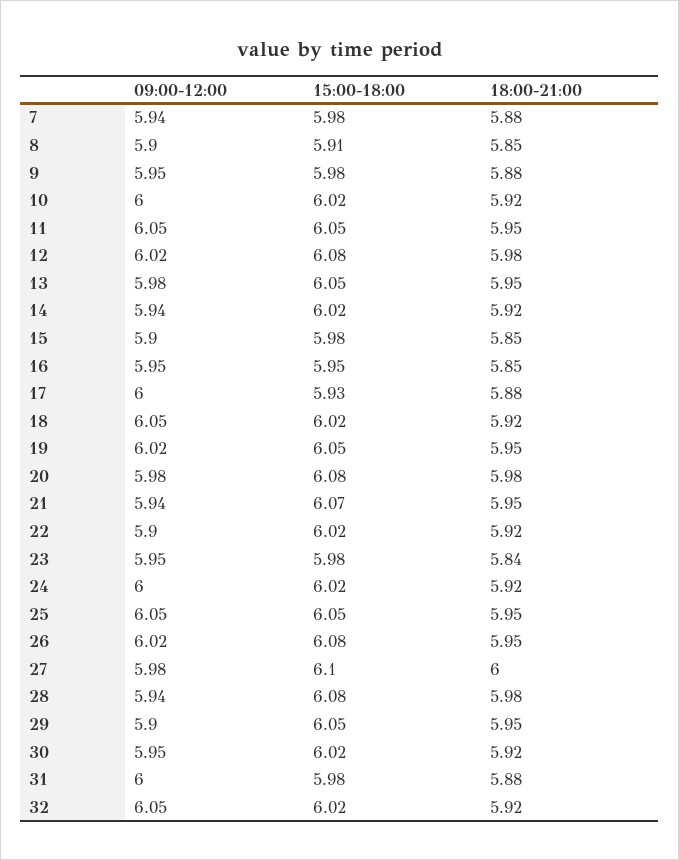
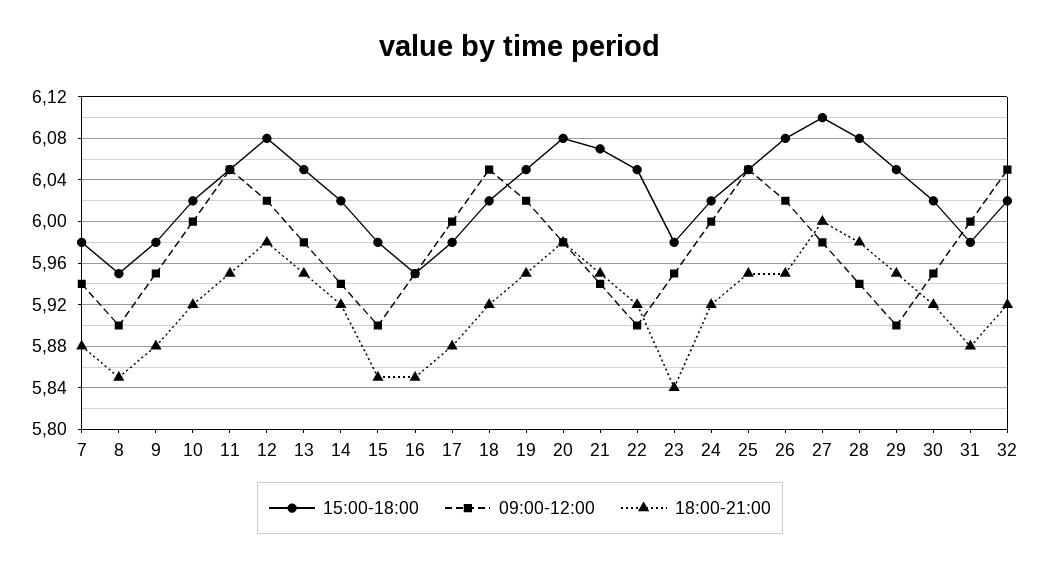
15:00-18:00, 8: 5.91 -> 5.95
15:00-18:00, 17: 5.93 -> 5.98
15:00-18:00, 22: 6.02 -> 6.05

